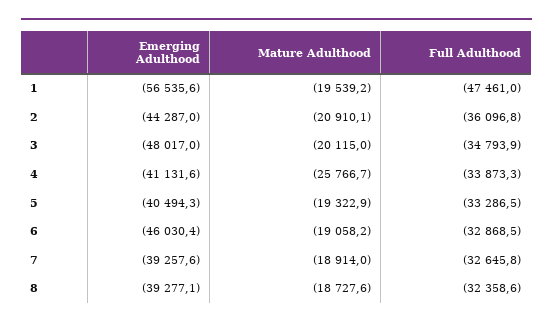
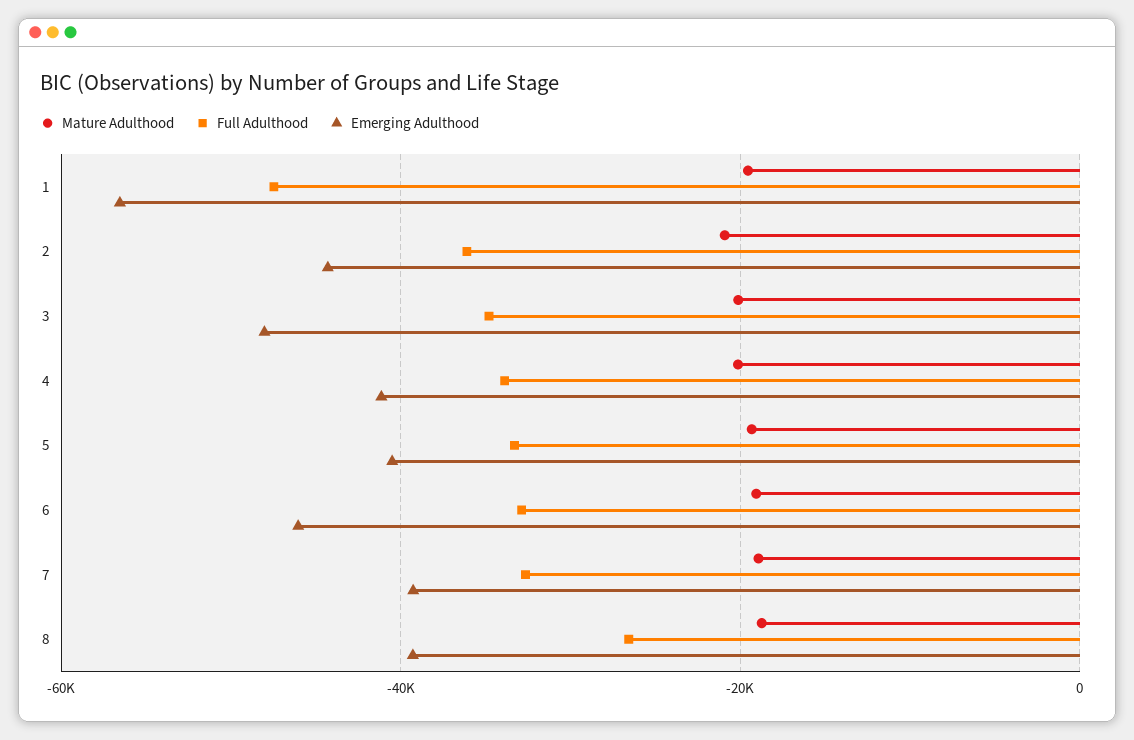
Mature Adulthood, 4: -25766.7 -> -20000
Full Adulthood, 8: -32358.6 -> -26000

